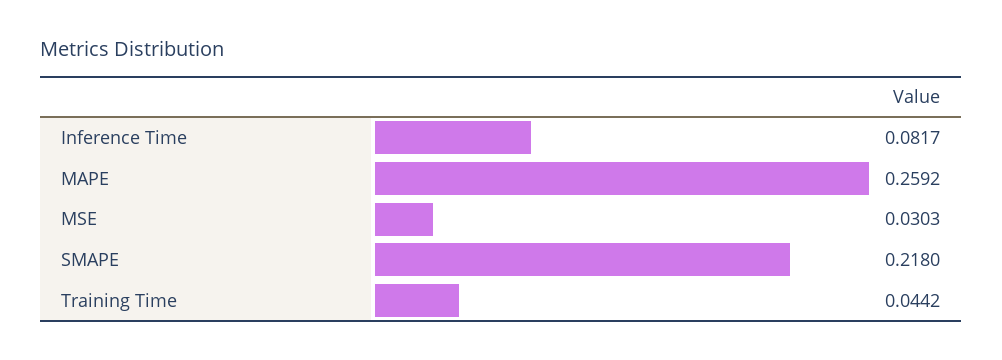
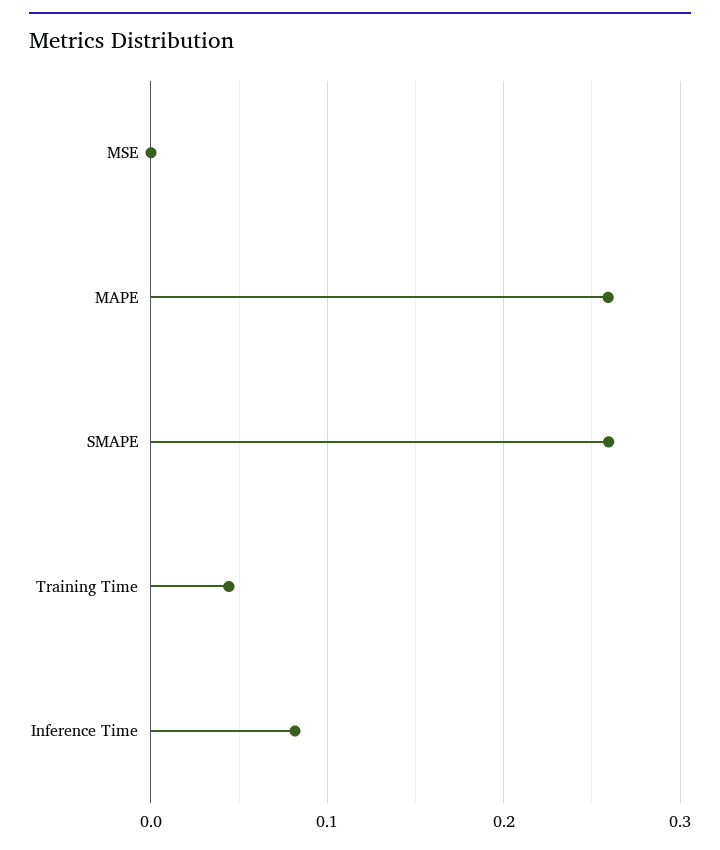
MSE: 0.0303 -> 0
SMAPE: 0.218 -> 0.26

